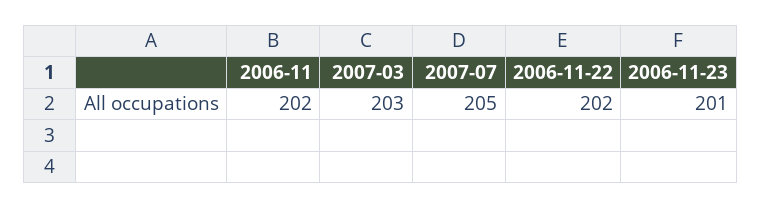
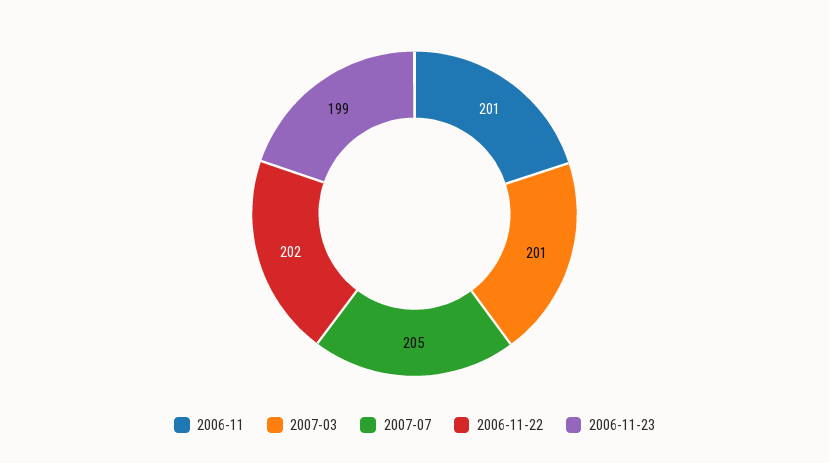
2006-11: 202 -> 201
2007-03: 203 -> 201
2006-11-23: 201 -> 199

